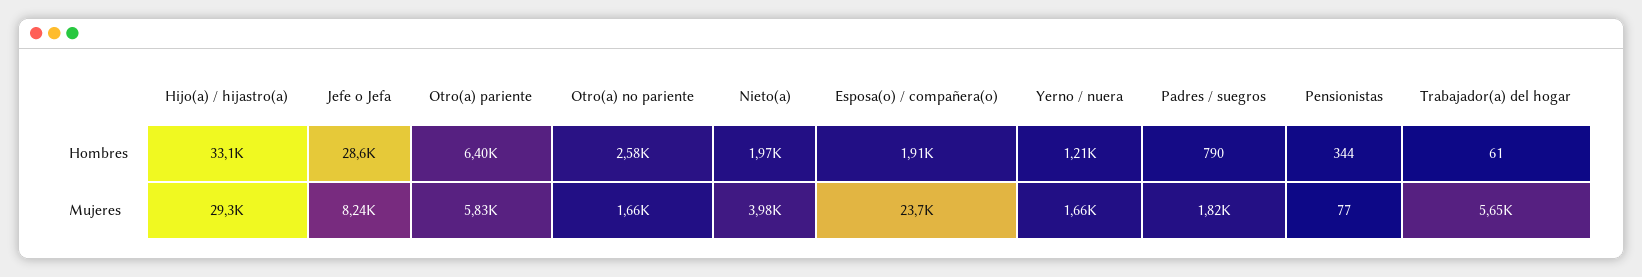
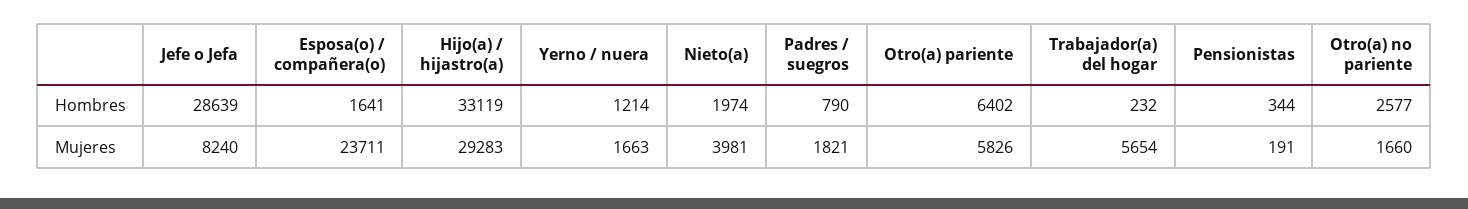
Esposa(o) / compañera(o), Hombres: 1910 -> 1641
Trabajador(a) del hogar, Hombres: 61 -> 232
Pensionistas, Mujeres: 77 -> 191

